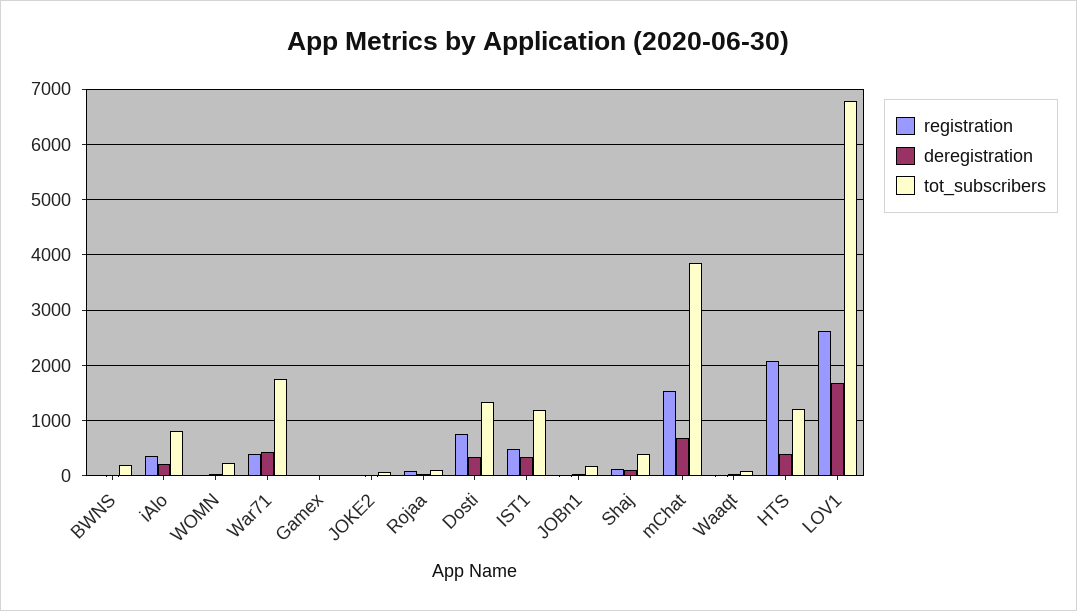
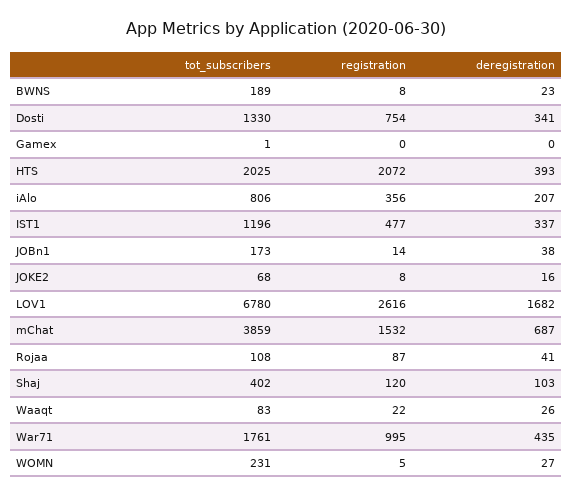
registration, War71: 400 -> 995
tot_subscribers, HTS: 1200 -> 2025

